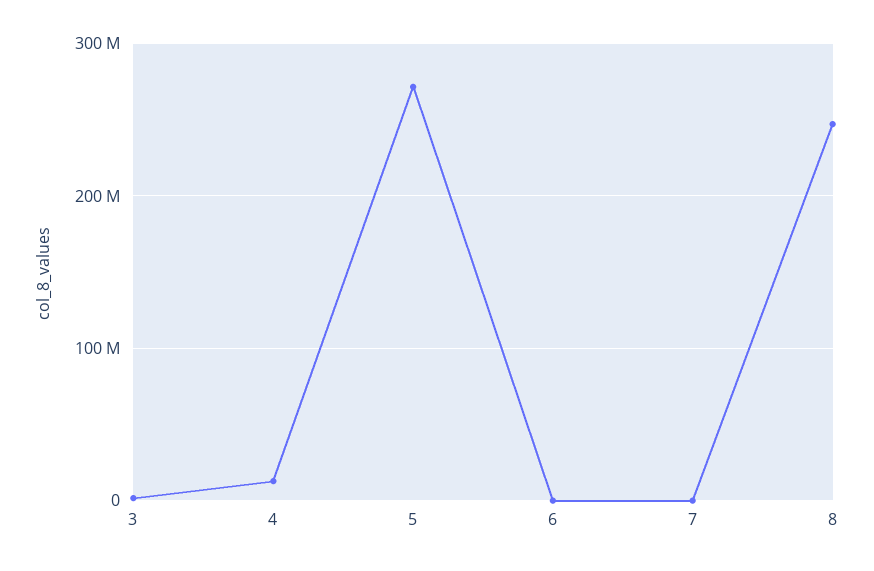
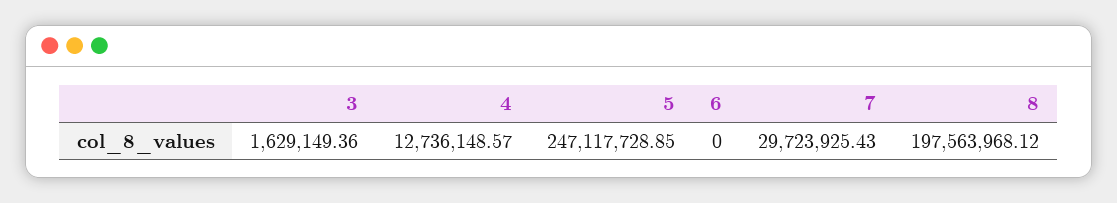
5: 270000000 -> 247117728.85
7: 0 -> 29723925.43
8: 250000000 -> 197563968.12

